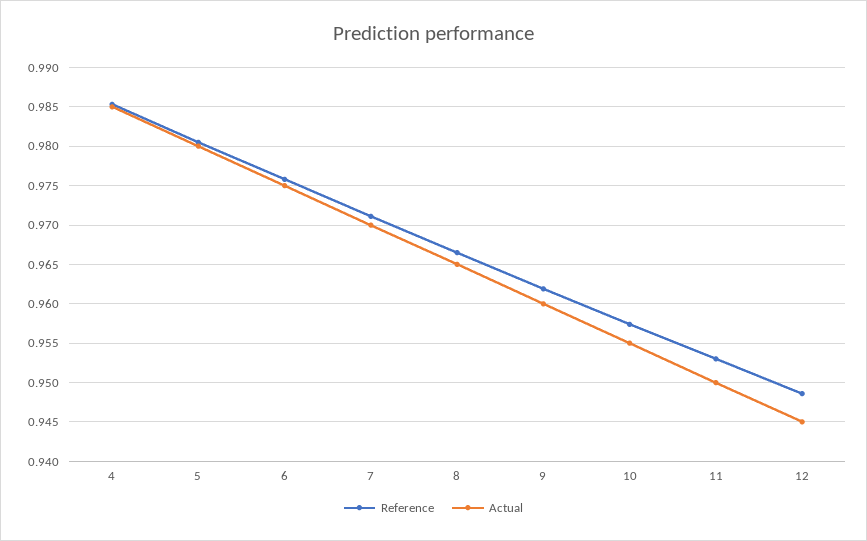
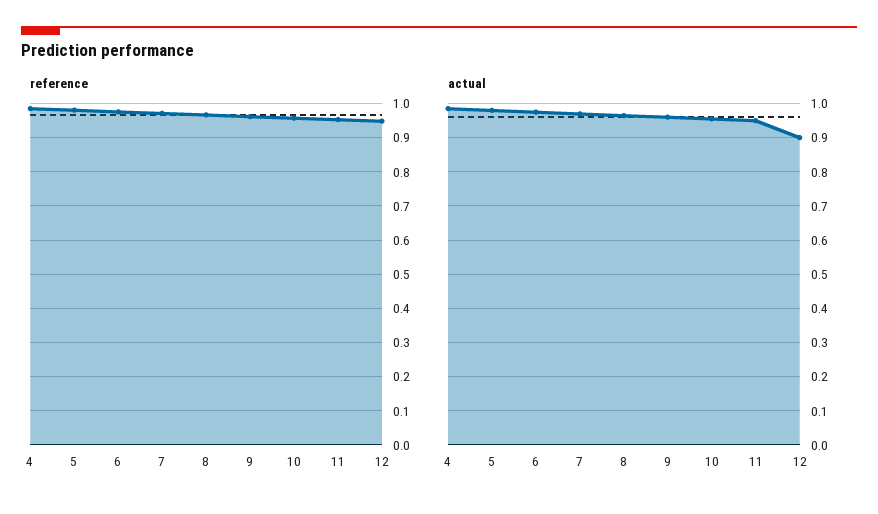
Actual, 12: 0.945 -> 0.9

